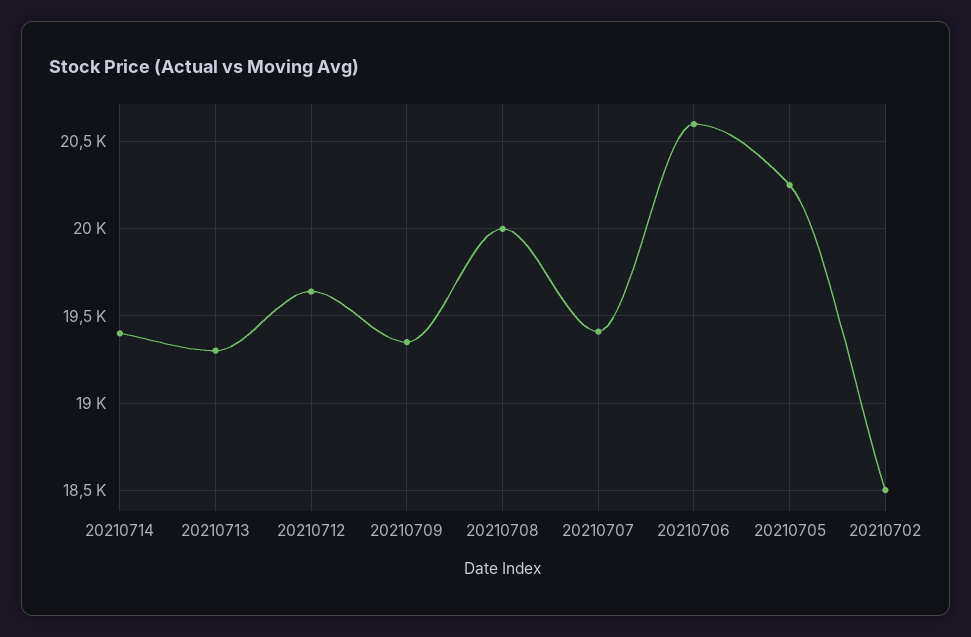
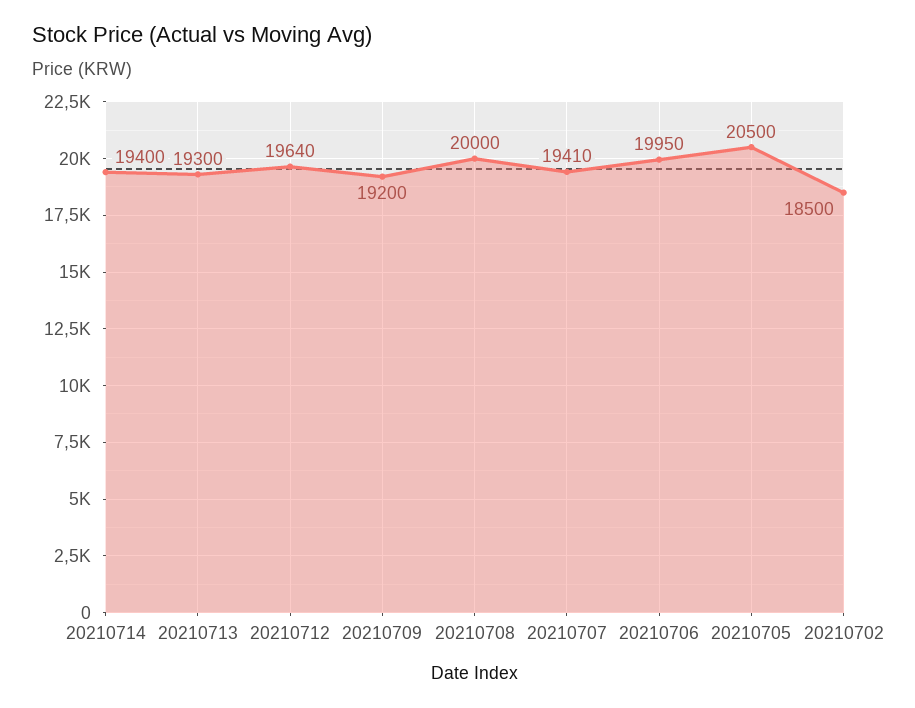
20210709: 19350 -> 19200
20210706: 20600 -> 19950
20210705: 20250 -> 20500

